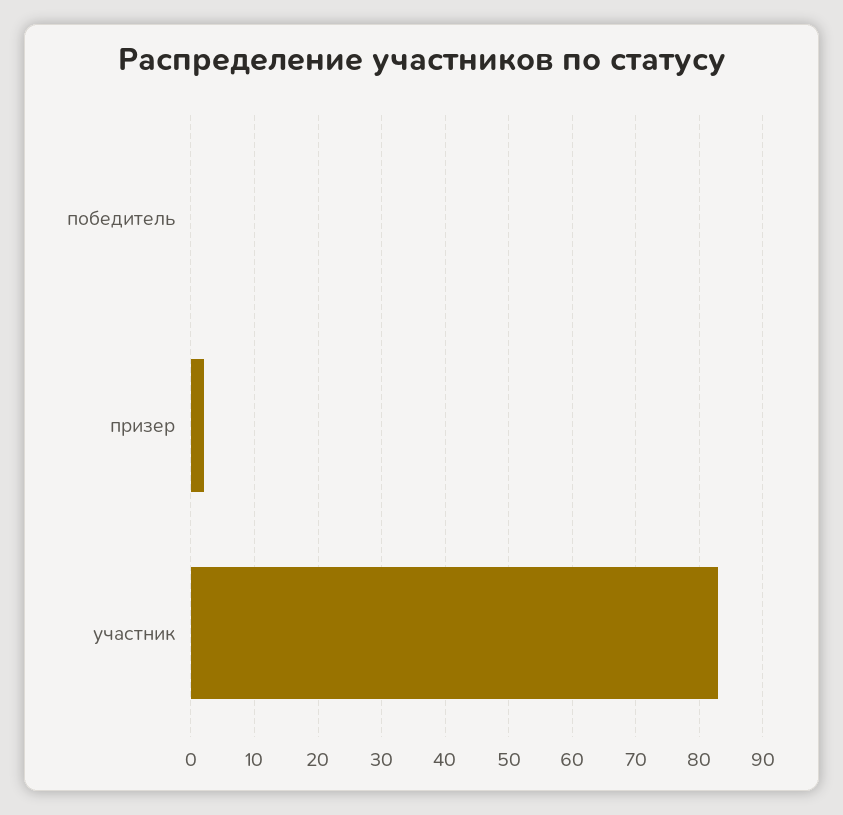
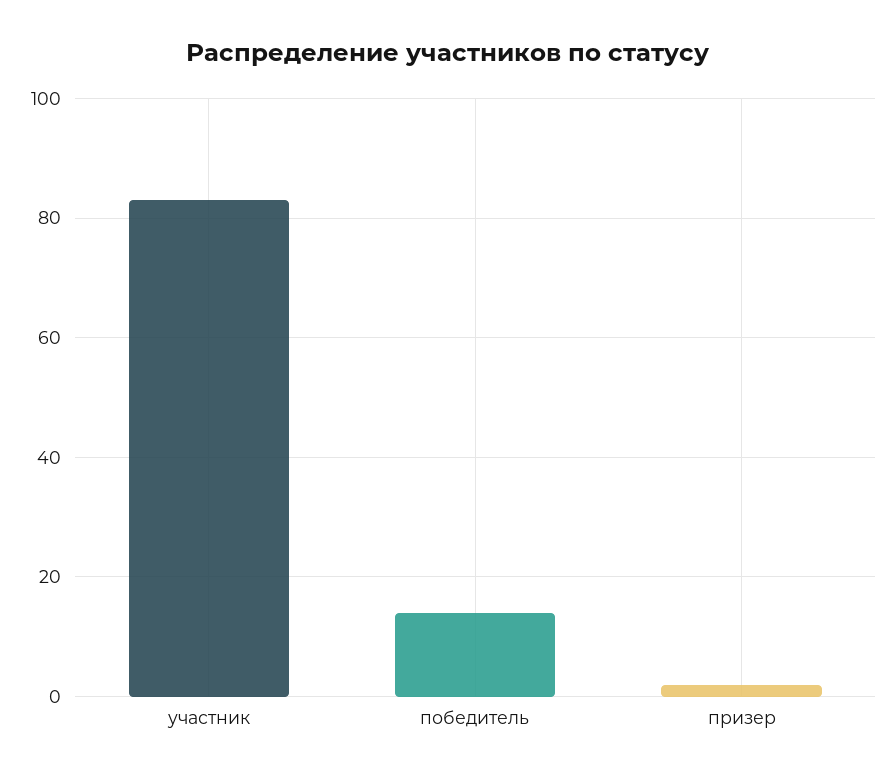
победитель: 0 -> 15

